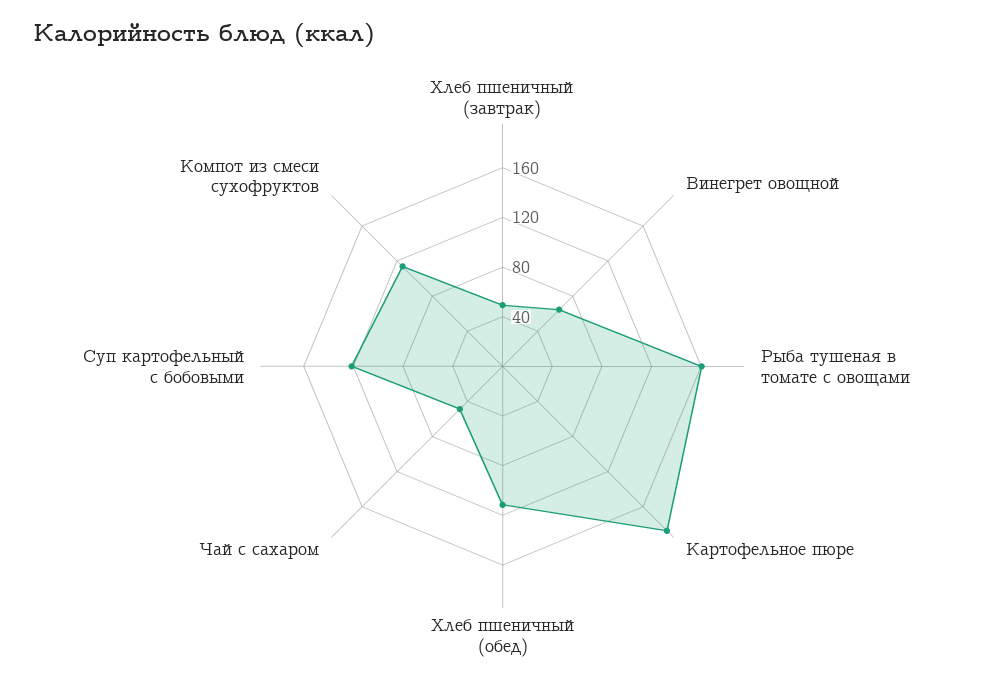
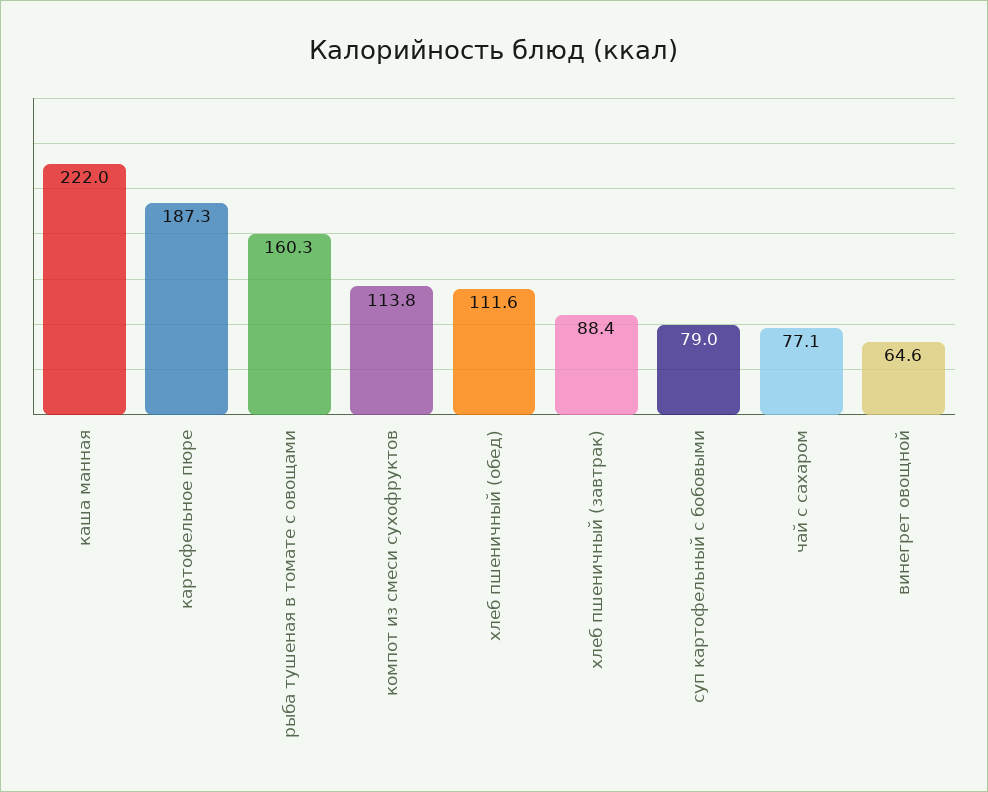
Хлеб пшеничный (завтрак): 50 -> 88.4
Чай с сахаром: 50 -> 77.1
Суп картофельный с бобовыми: 120 -> 79
каша манная: none -> 222

